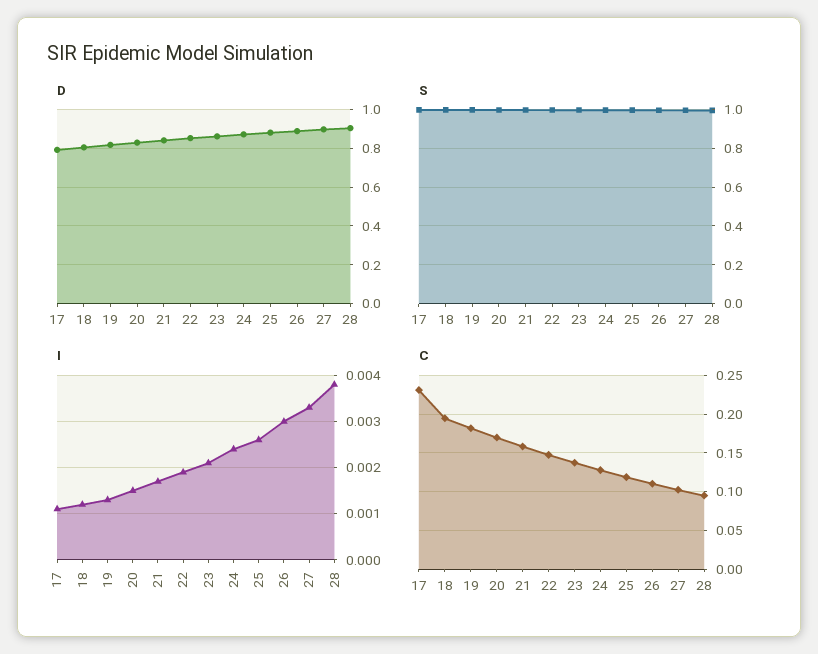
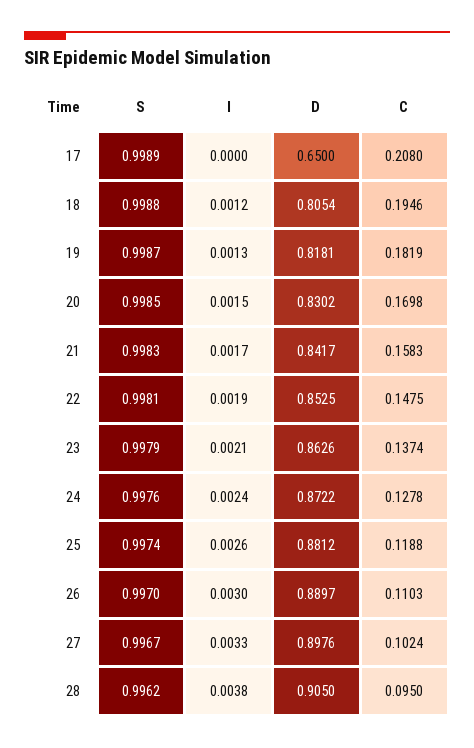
D, 17: 0.8 -> 0.65
I, 17: 0.001 -> 0
C, 17: 0.23 -> 0.208

